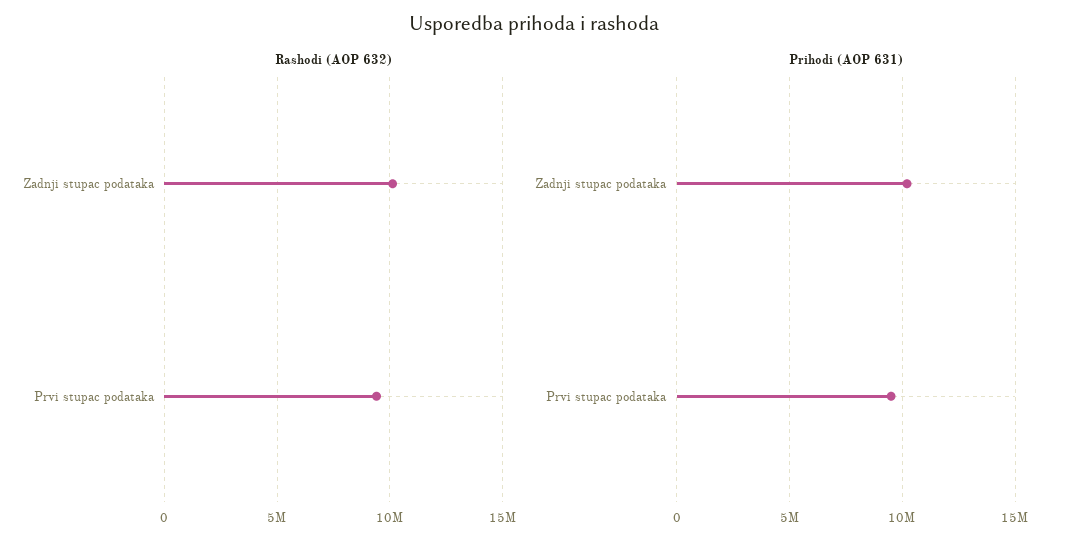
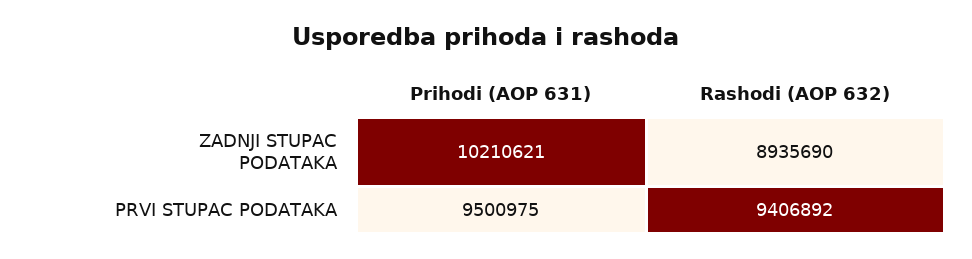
Rashodi (AOP 632), Zadnji stupac podataka: 10000000 -> 8935690

